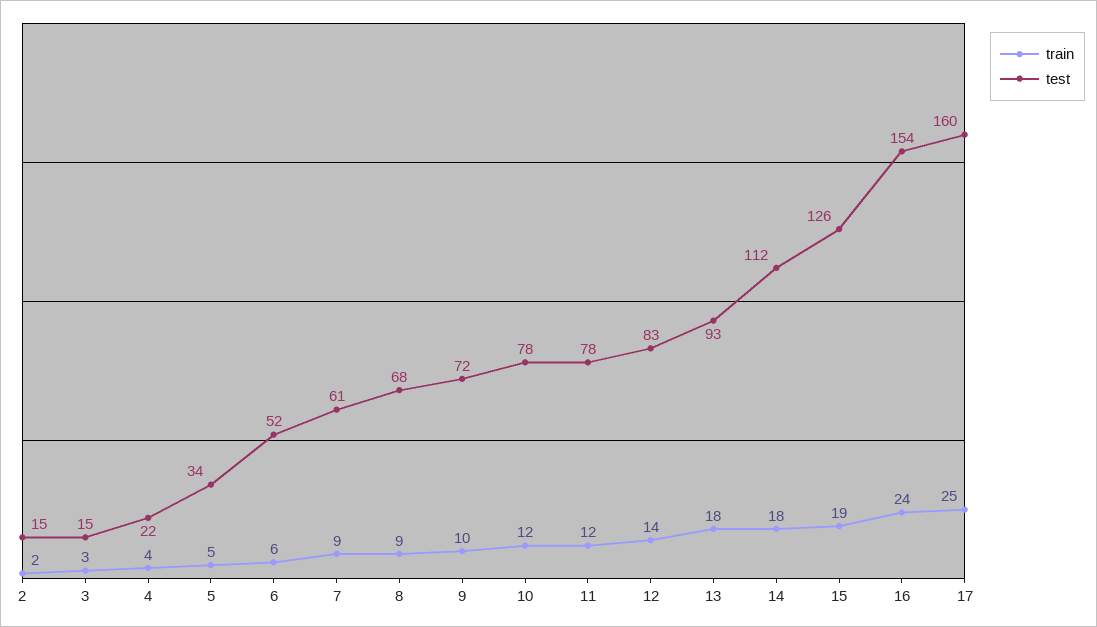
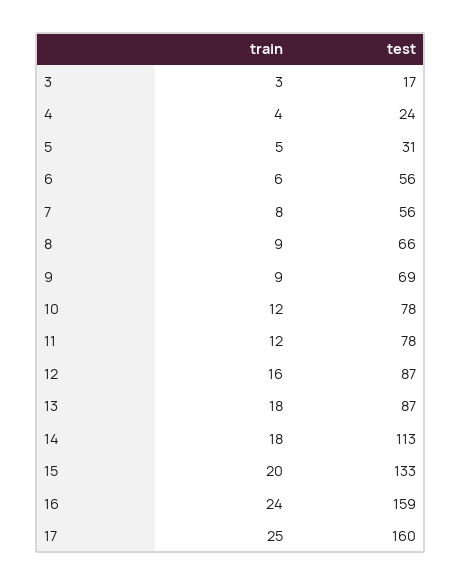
train, 2: 2 -> none
test, 2: 15 -> none
test, 3: 15 -> 17
test, 4: 22 -> 24
test, 5: 34 -> 31
test, 6: 52 -> 56
train, 7: 9 -> 8
test, 7: 61 -> 56
test, 8: 68 -> 66
train, 9: 10 -> 9
test, 9: 72 -> 69
train, 12: 14 -> 16
test, 12: 83 -> 87
test, 13: 93 -> 87
test, 14: 112 -> 113
train, 15: 19 -> 20
test, 15: 126 -> 133
test, 16: 154 -> 159

